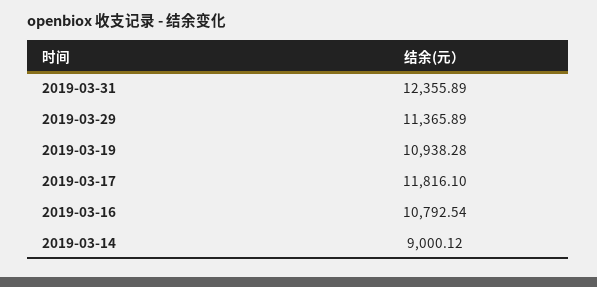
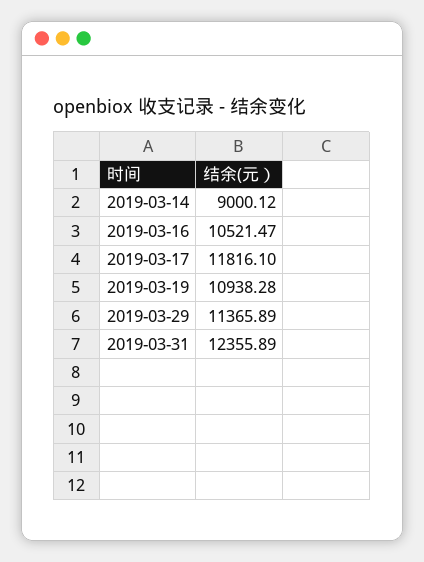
2019-03-16: 10792.54 -> 10521.47

